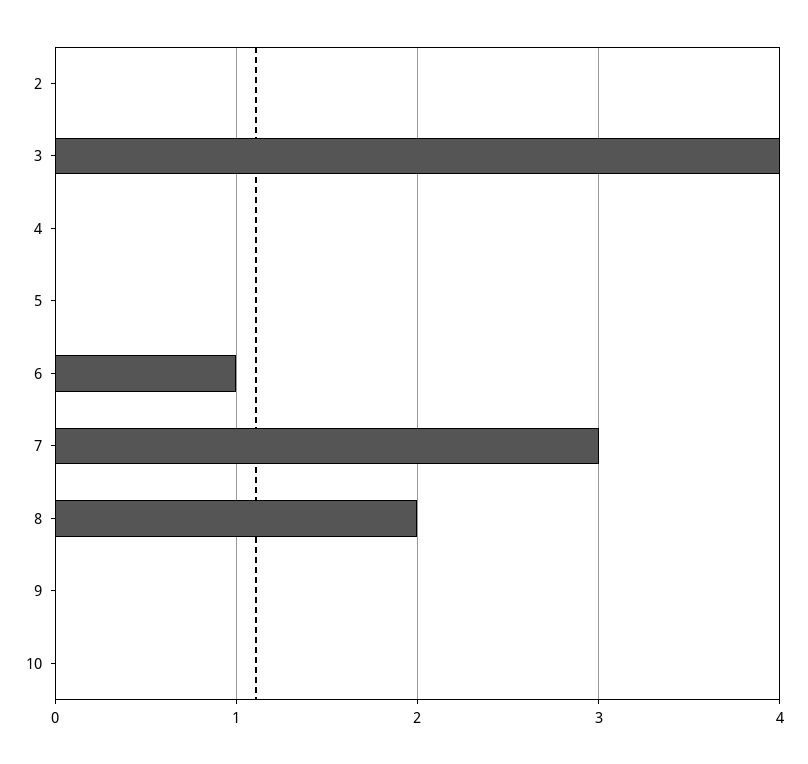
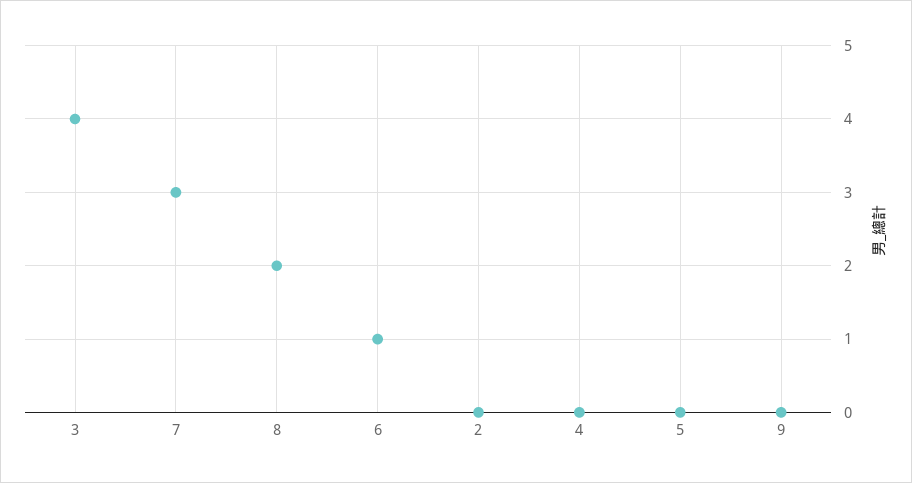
10: 0 -> none

